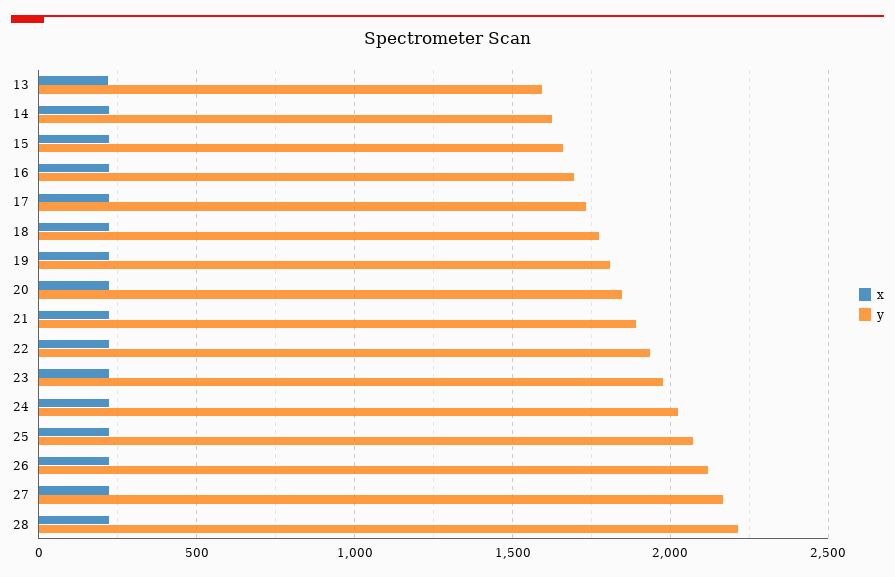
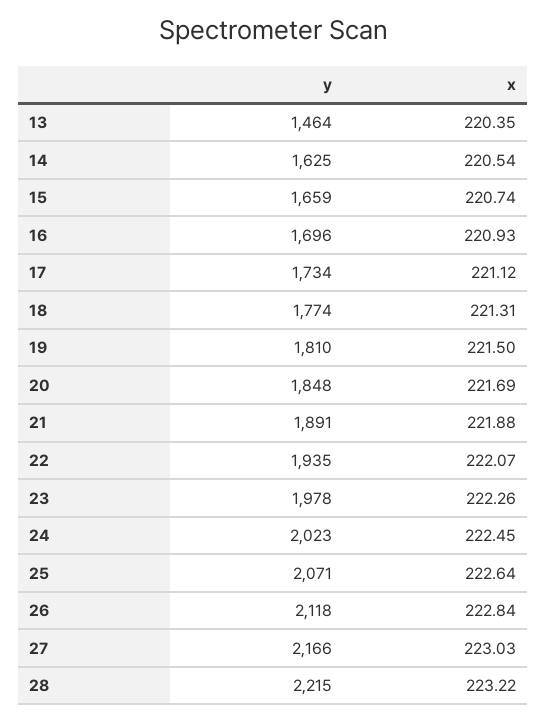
y, 13: 1600 -> 1464

